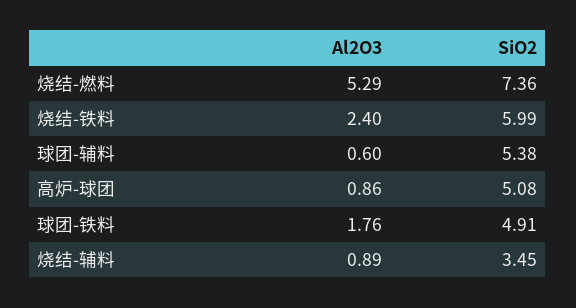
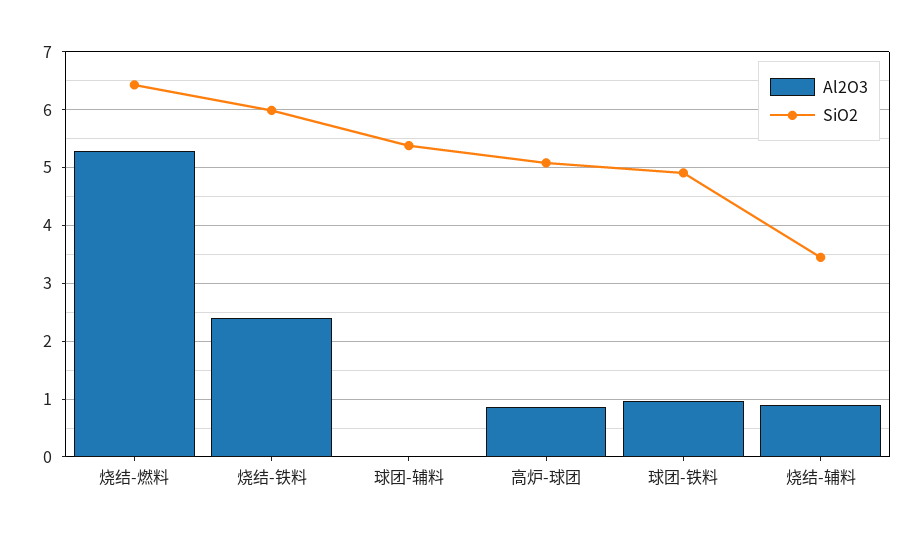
SiO2, 烧结-燃料: 7.36 -> 6.4
Al2O3, 球团-辅料: 0.6 -> 0
Al2O3, 球团-铁料: 1.76 -> 1

